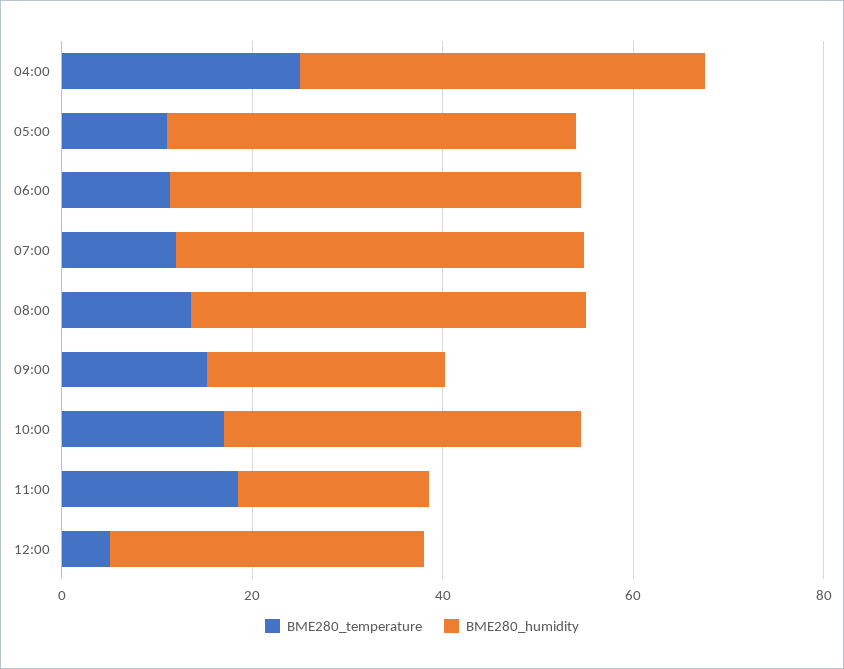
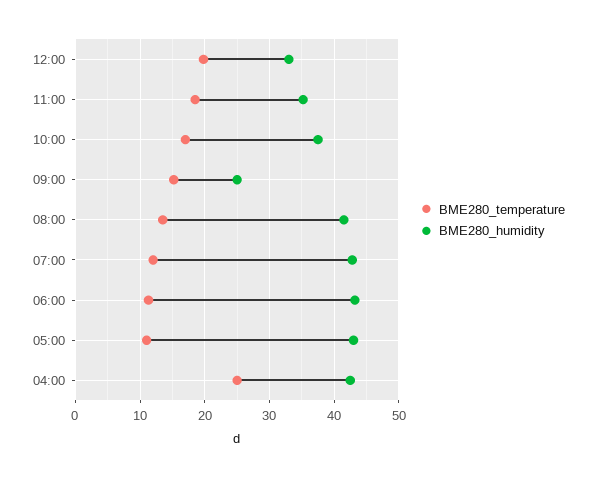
BME280_humidity, 11:00: 20 -> 35
BME280_temperature, 12:00: 5 -> 20

